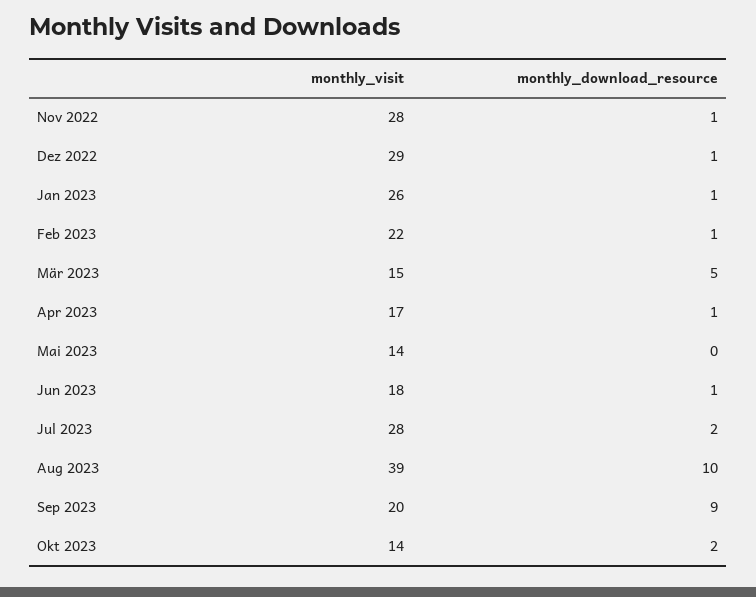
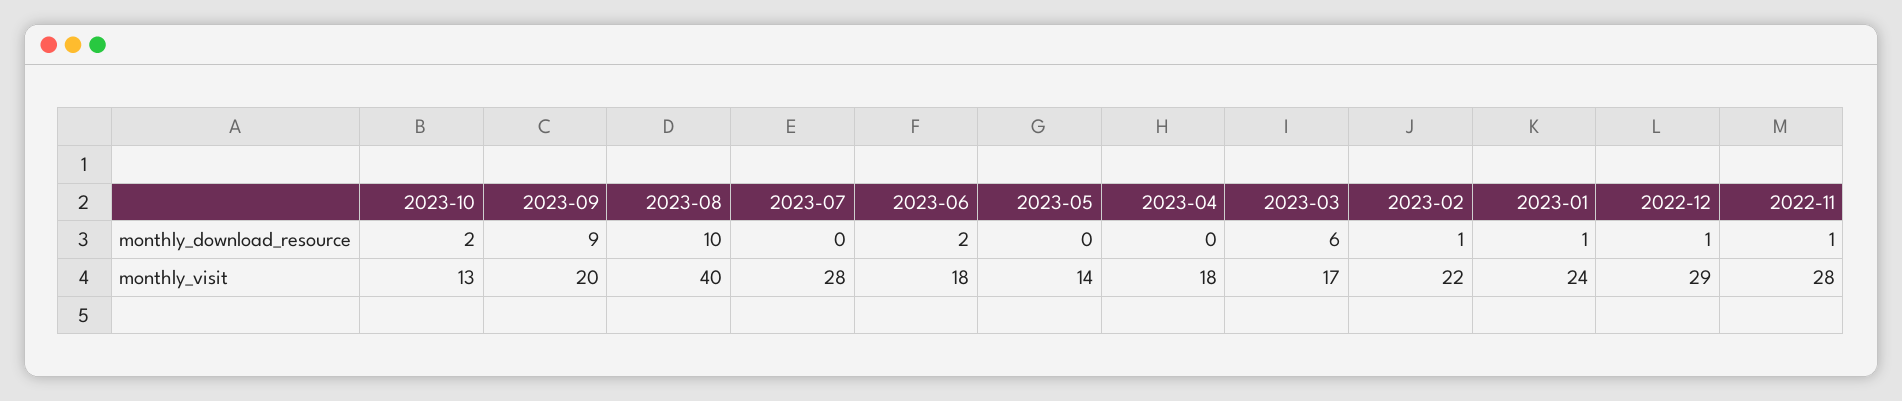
monthly_visit, Jan 2023: 26 -> 24
monthly_visit, Mär 2023: 15 -> 17
monthly_download_resource, Mär 2023: 5 -> 6
monthly_visit, Apr 2023: 17 -> 18
monthly_download_resource, Apr 2023: 1 -> 0
monthly_download_resource, Jun 2023: 1 -> 2
monthly_download_resource, Jul 2023: 2 -> 0
monthly_visit, Aug 2023: 39 -> 40
monthly_visit, Okt 2023: 14 -> 13

